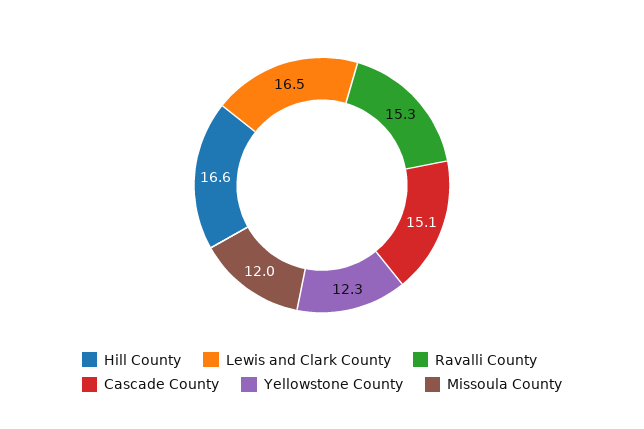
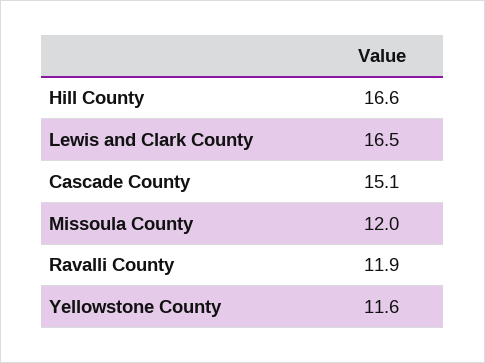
Ravalli County: 15.3 -> 11.9
Yellowstone County: 12.3 -> 11.6

